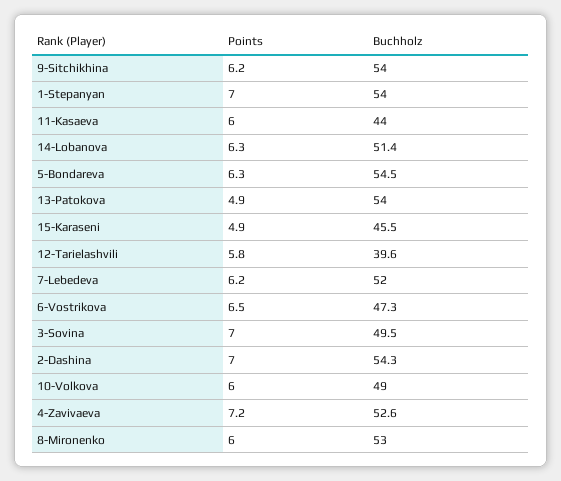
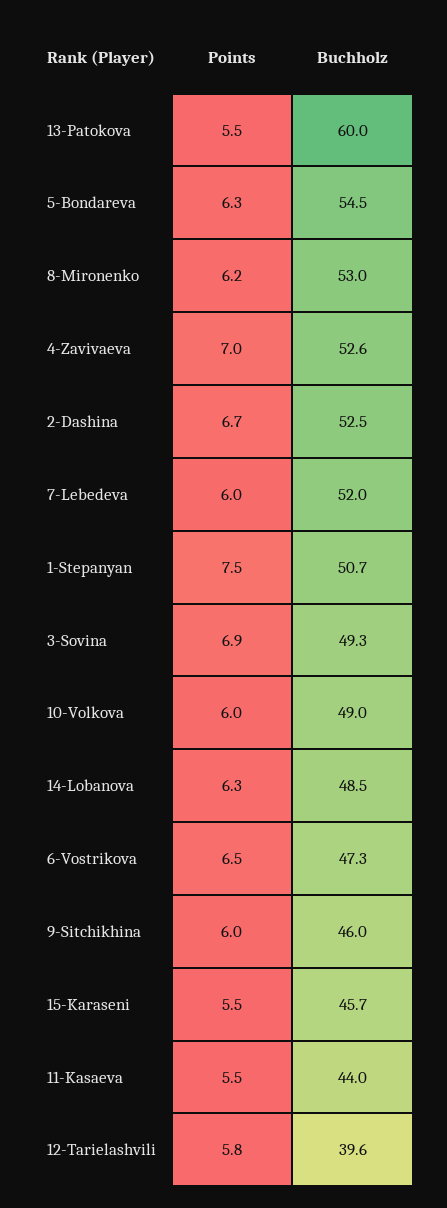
Points, 9-Sitchikhina: 6.2 -> 6
Buchholz, 9-Sitchikhina: 54 -> 46
Points, 1-Stepanyan: 7 -> 7.5
Buchholz, 1-Stepanyan: 54 -> 50.7
Points, 11-Kasaeva: 6 -> 5.5
Buchholz, 14-Lobanova: 51.4 -> 48.5
Points, 13-Patokova: 4.9 -> 5.5
Buchholz, 13-Patokova: 54 -> 60
Points, 15-Karaseni: 4.9 -> 5.5
Buchholz, 15-Karaseni: 45.5 -> 45.7
Points, 7-Lebedeva: 6.2 -> 6
Points, 3-Sovina: 7 -> 6.9
Buchholz, 3-Sovina: 49.5 -> 49.3
Points, 2-Dashina: 7 -> 6.7
Buchholz, 2-Dashina: 54.3 -> 52.5
Points, 4-Zavivaeva: 7.2 -> 7
Points, 8-Mironenko: 6 -> 6.2

